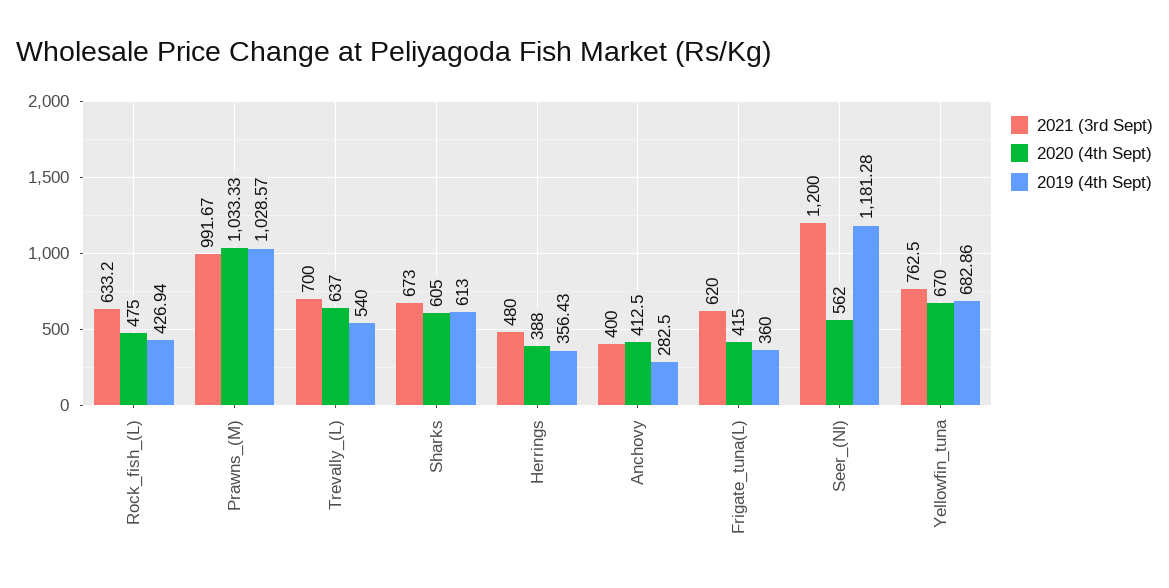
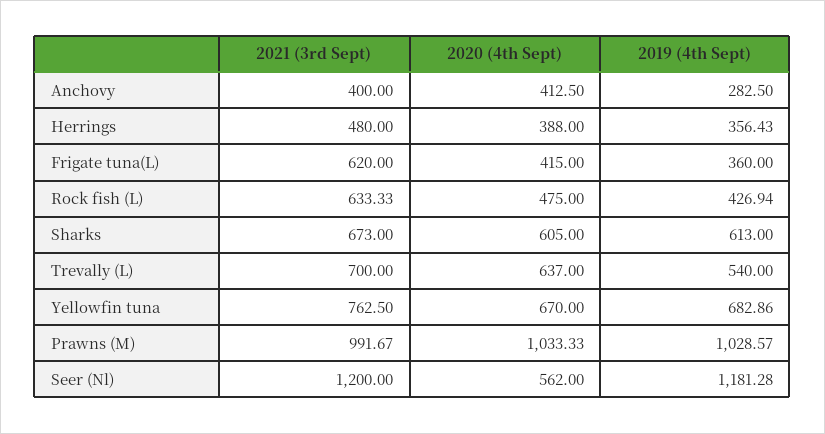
2021 (3rd Sept), Rock_fish_(L): 633.2 -> 633.33

